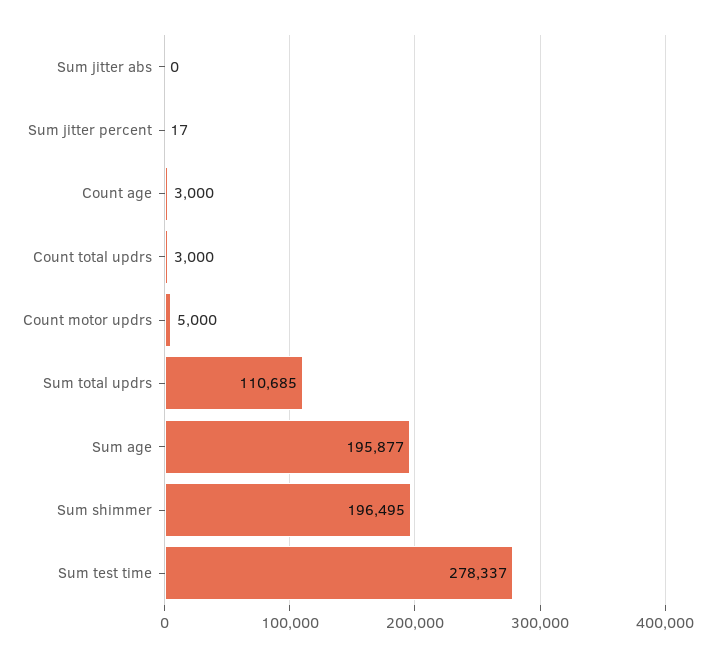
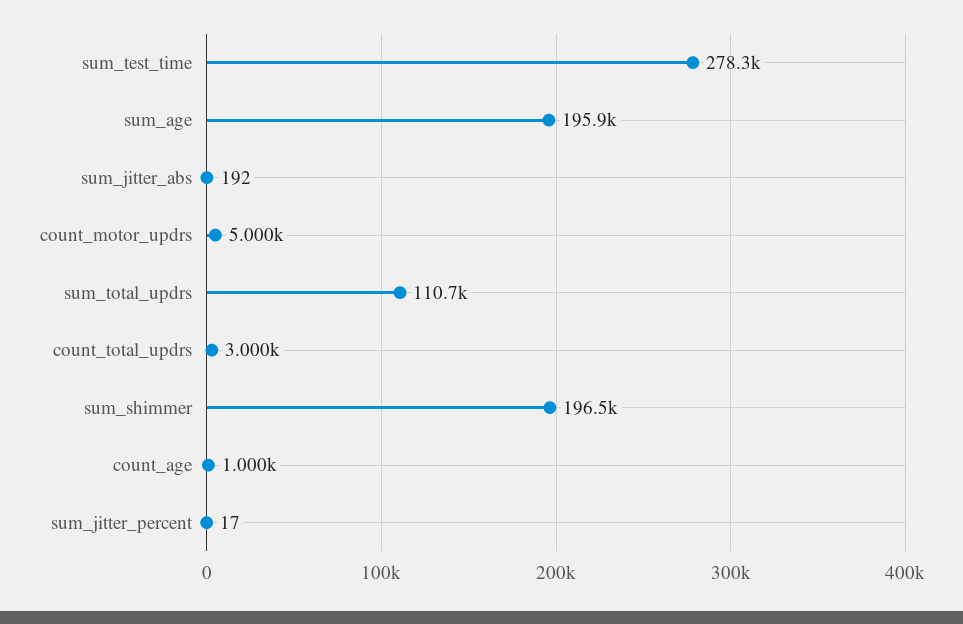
Sum jitter abs: 0 -> 192
Count age: 3000 -> 1000

